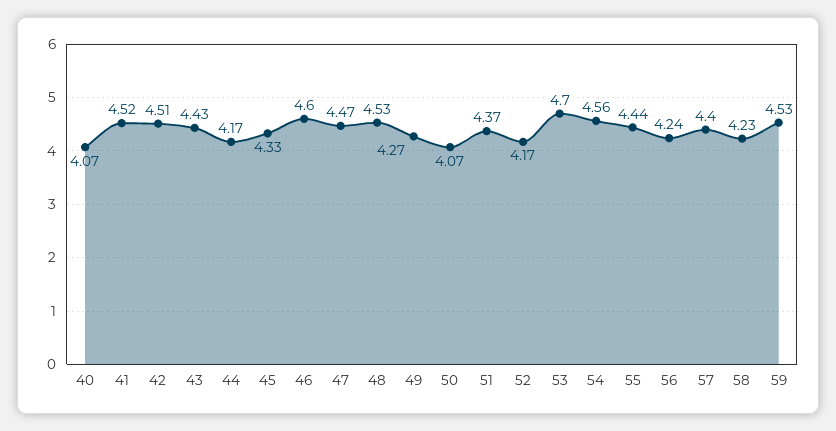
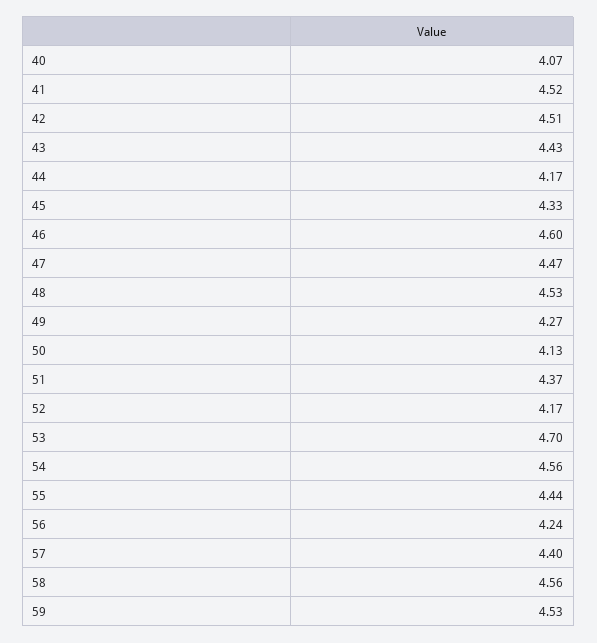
50: 4.07 -> 4.13
58: 4.23 -> 4.56

